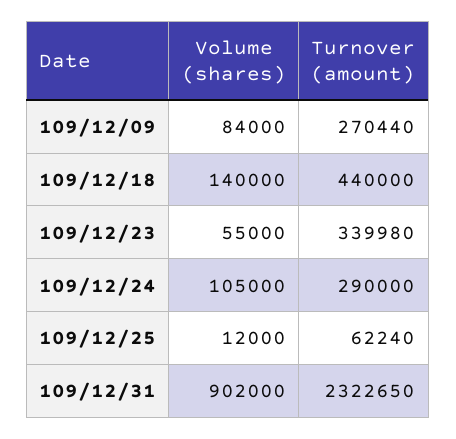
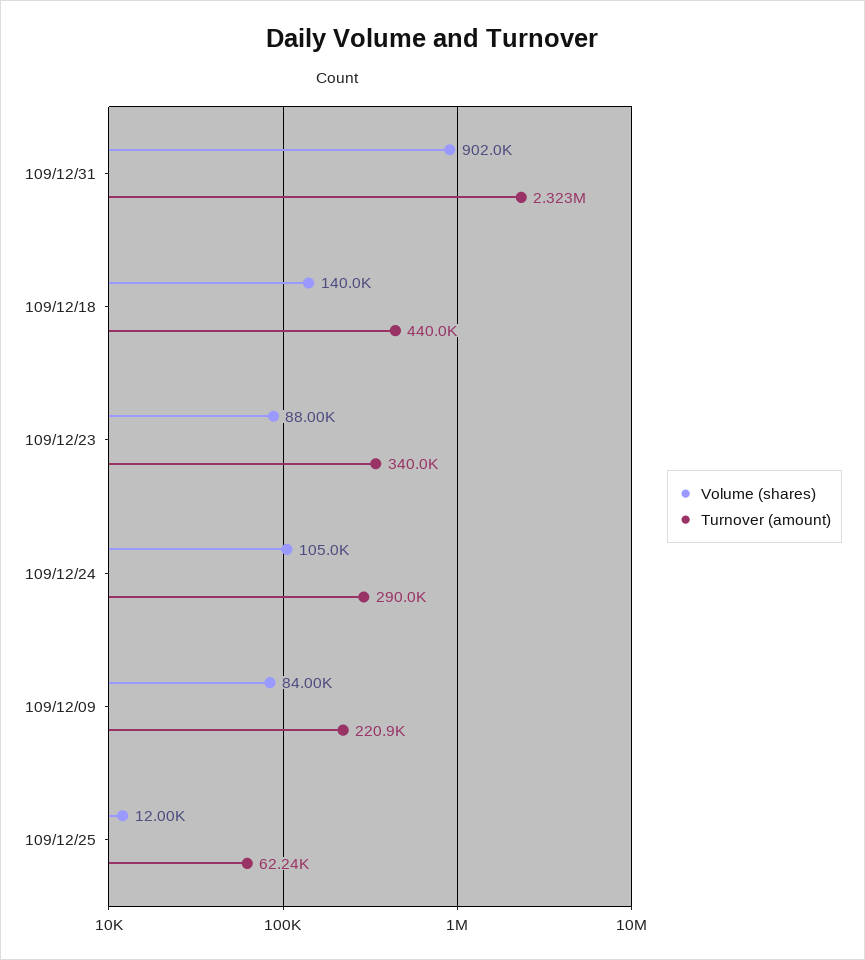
Turnover (amount), 109/12/09: 270440 -> 220900
Volume (shares), 109/12/23: 55000 -> 88000

